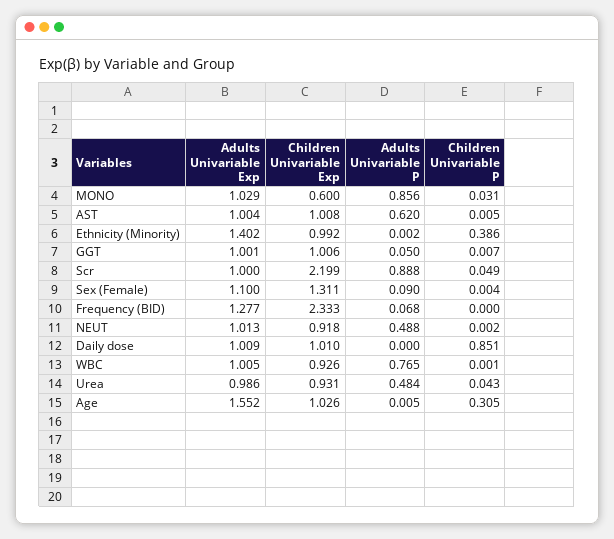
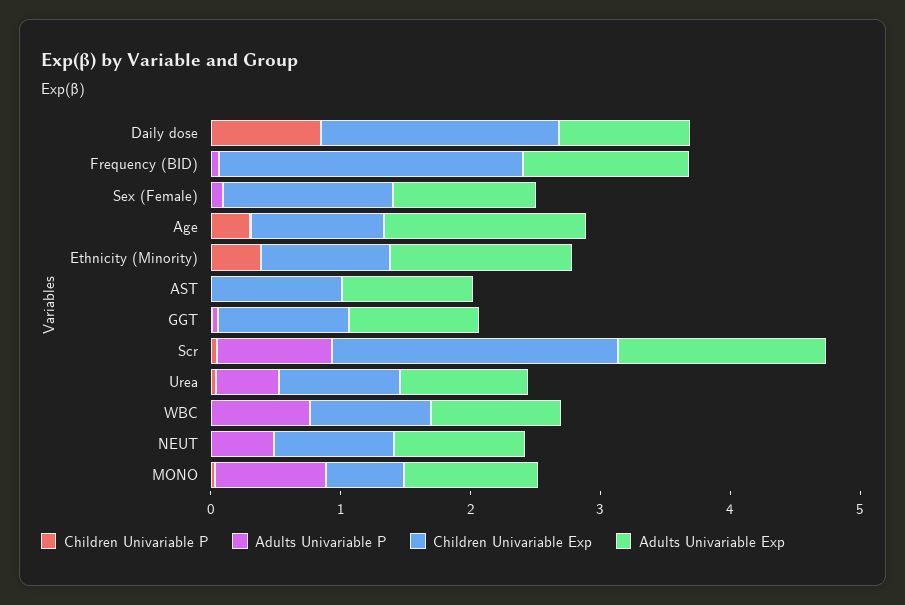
Adults Univariable P, AST: 0.62 -> 0
Adults Univariable Exp, Scr: 1 -> 1.6
Children Univariable Exp, Daily dose: 1.01 -> 1.8

